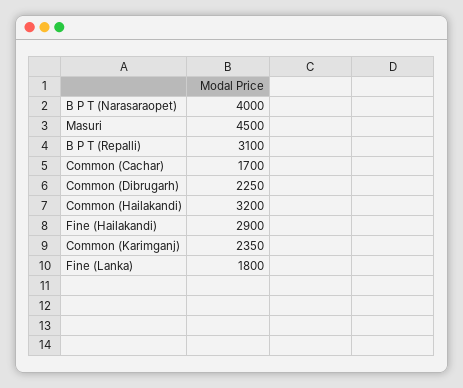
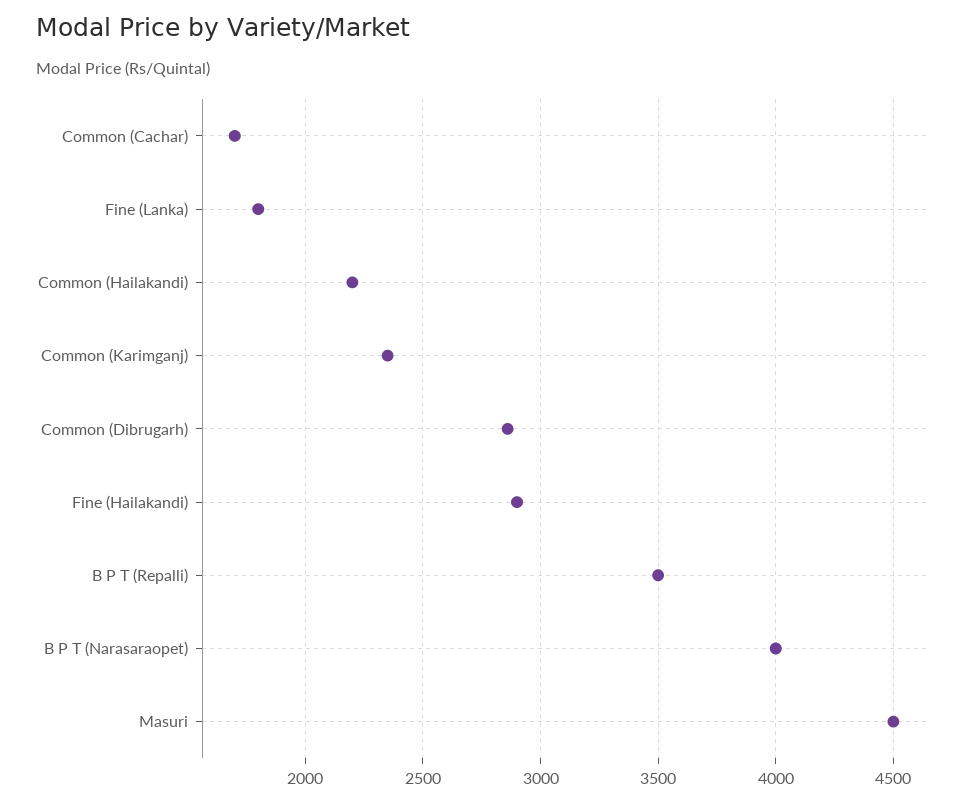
B P T (Repalli): 3100 -> 3500
Common (Dibrugarh): 2250 -> 2850
Common (Hailakandi): 3200 -> 2200

